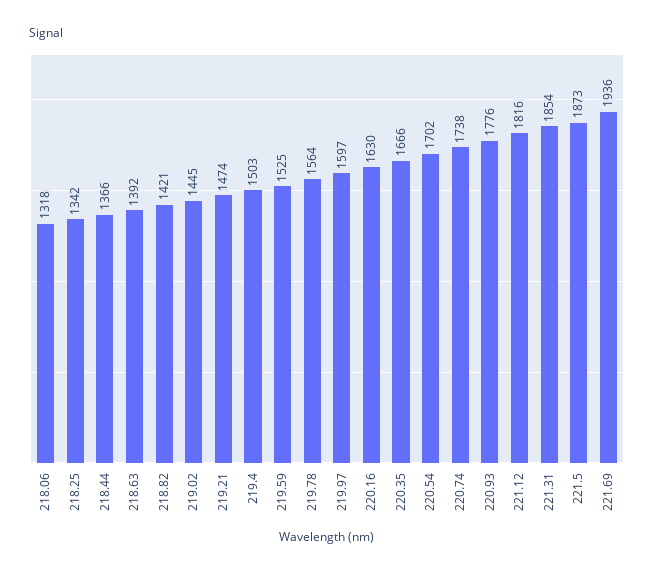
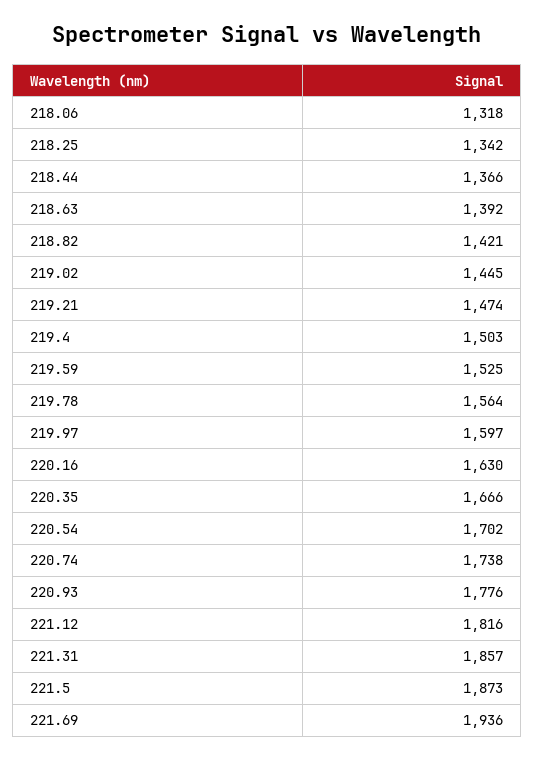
221.31: 1854 -> 1857

